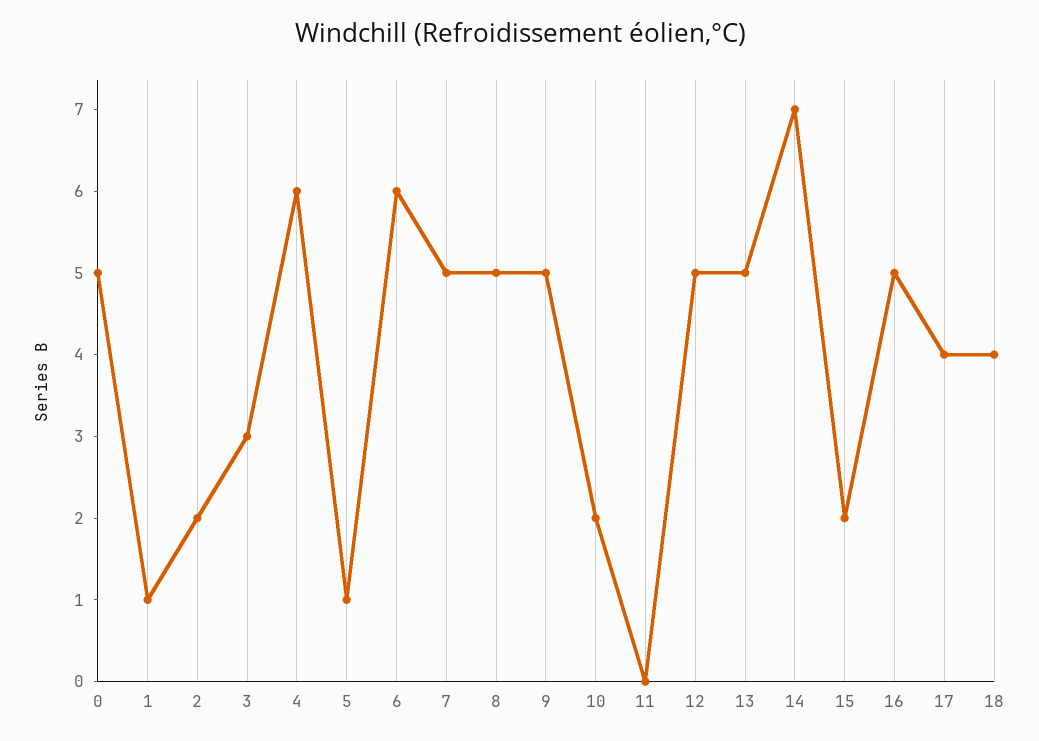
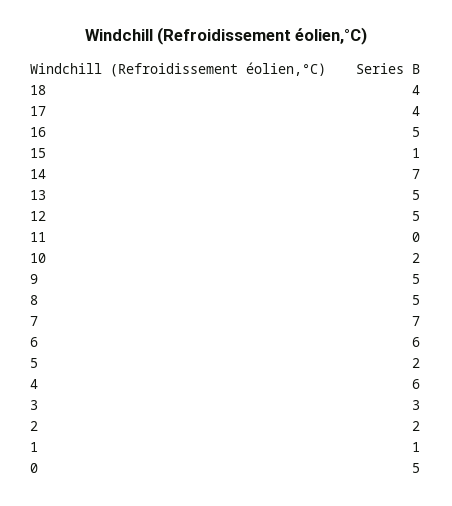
5: 1 -> 2
7: 5 -> 7
15: 2 -> 1

